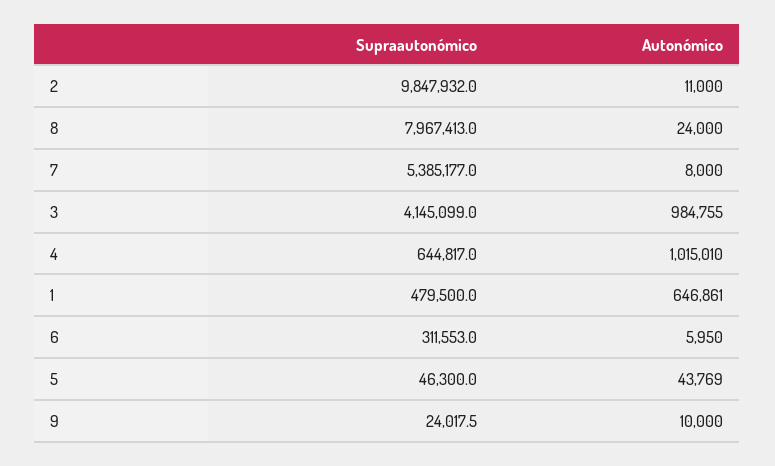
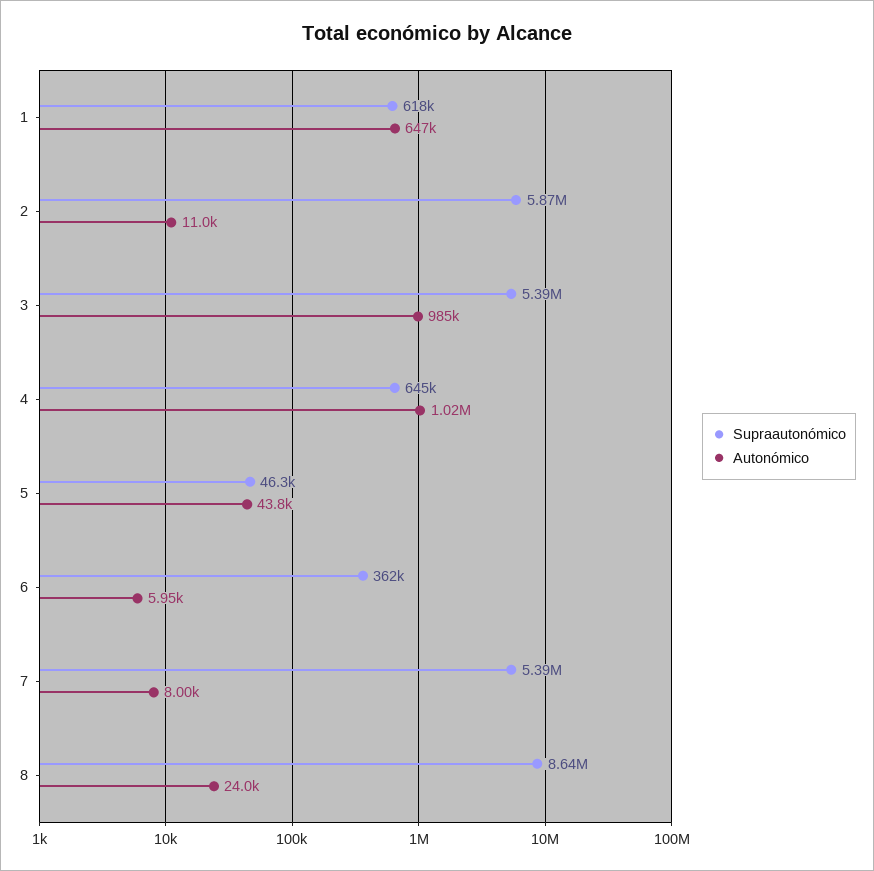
Supraautonómico, 2: 9847932 -> 5870000
Supraautonómico, 8: 7967413 -> 8640000
Supraautonómico, 3: 4145099 -> 5390000
Supraautonómico, 1: 479500 -> 618000
Supraautonómico, 6: 311553 -> 362000
Supraautonómico, 9: 24017.5 -> none
Autonómico, 9: 10000 -> none

